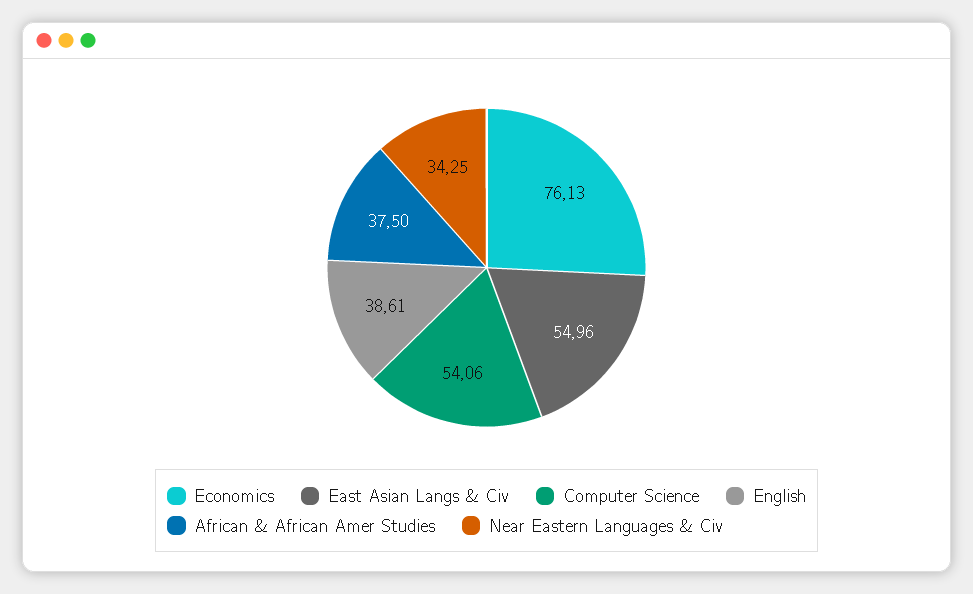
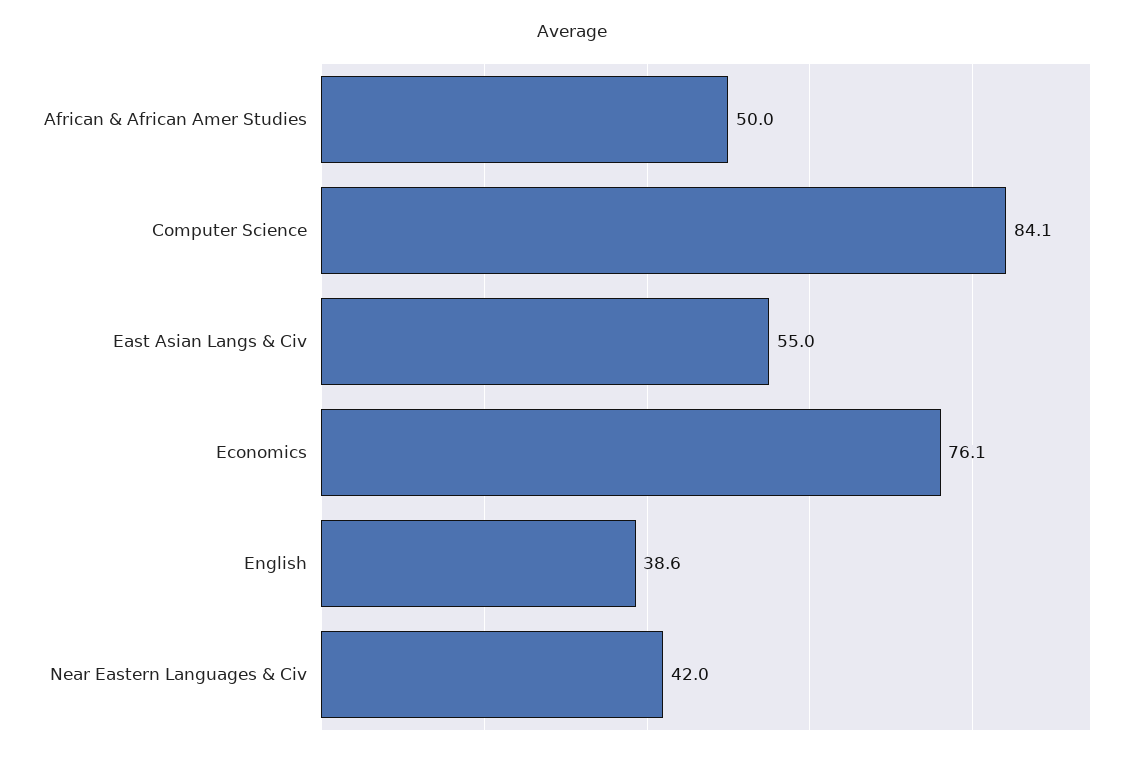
Computer Science: 54.06 -> 84.1
African & African Amer Studies: 37.5 -> 50
Near Eastern Languages & Civ: 34.25 -> 42

